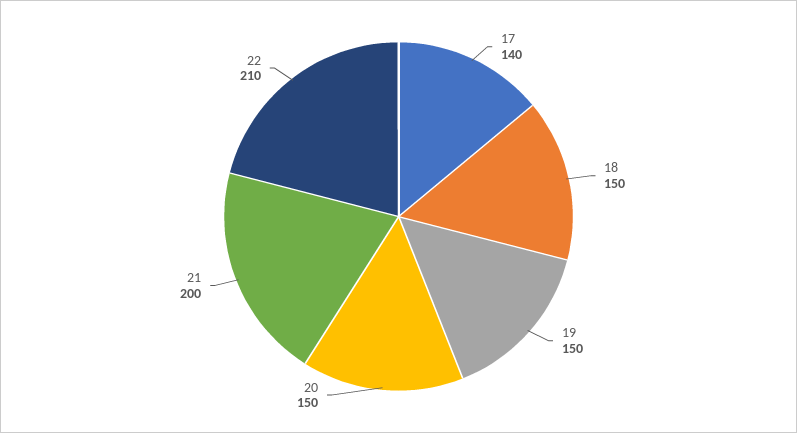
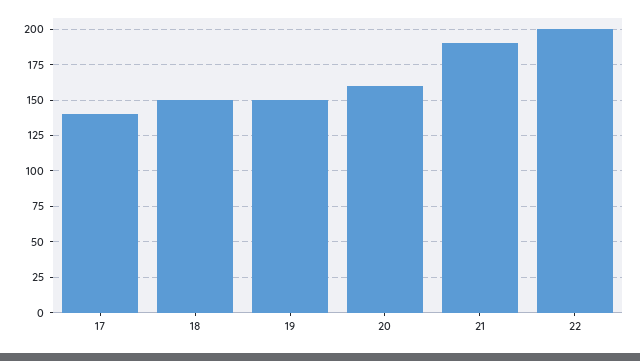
20: 150 -> 160
21: 200 -> 190
22: 210 -> 200

